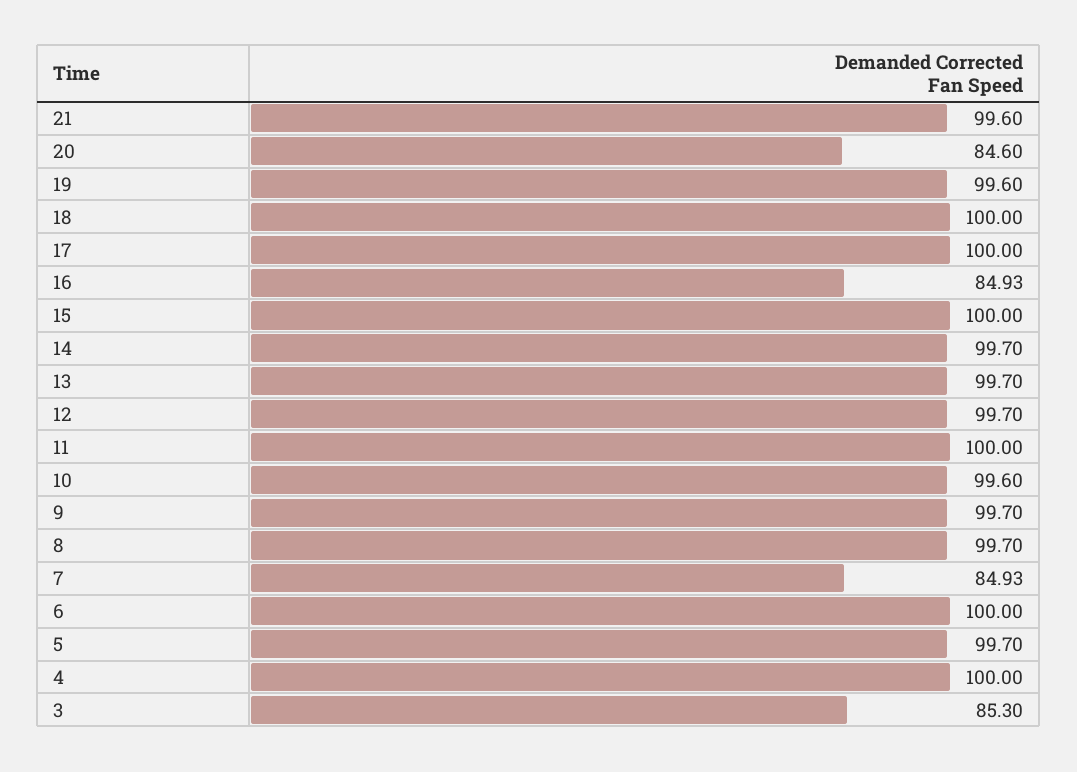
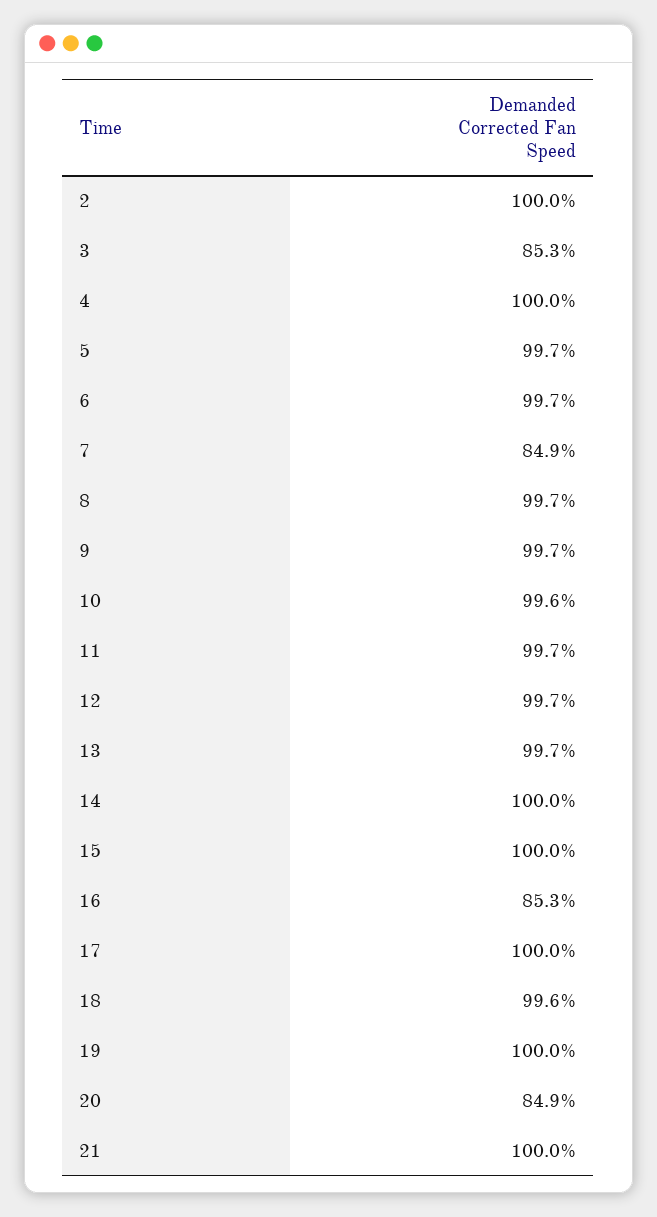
21: 99.6 -> 100
20: 84.6 -> 84.9
19: 99.6 -> 100
18: 100 -> 99.6
16: 84.93 -> 85.3
14: 99.7 -> 100
11: 100 -> 99.7
6: 100 -> 99.7
2: none -> 100

